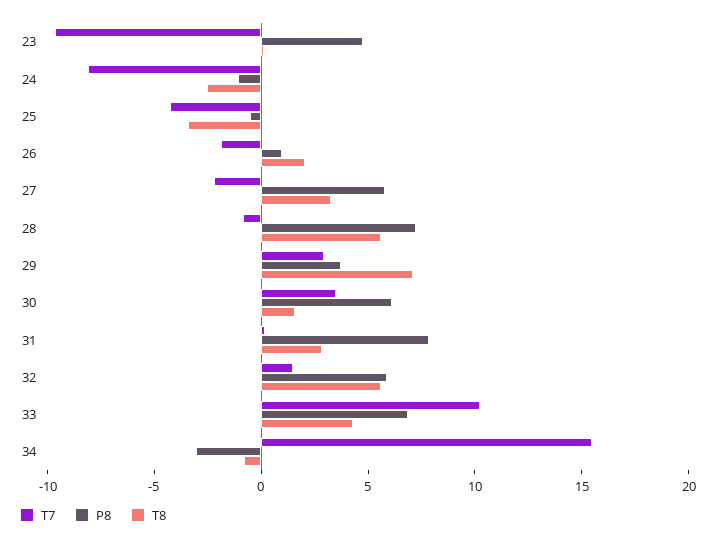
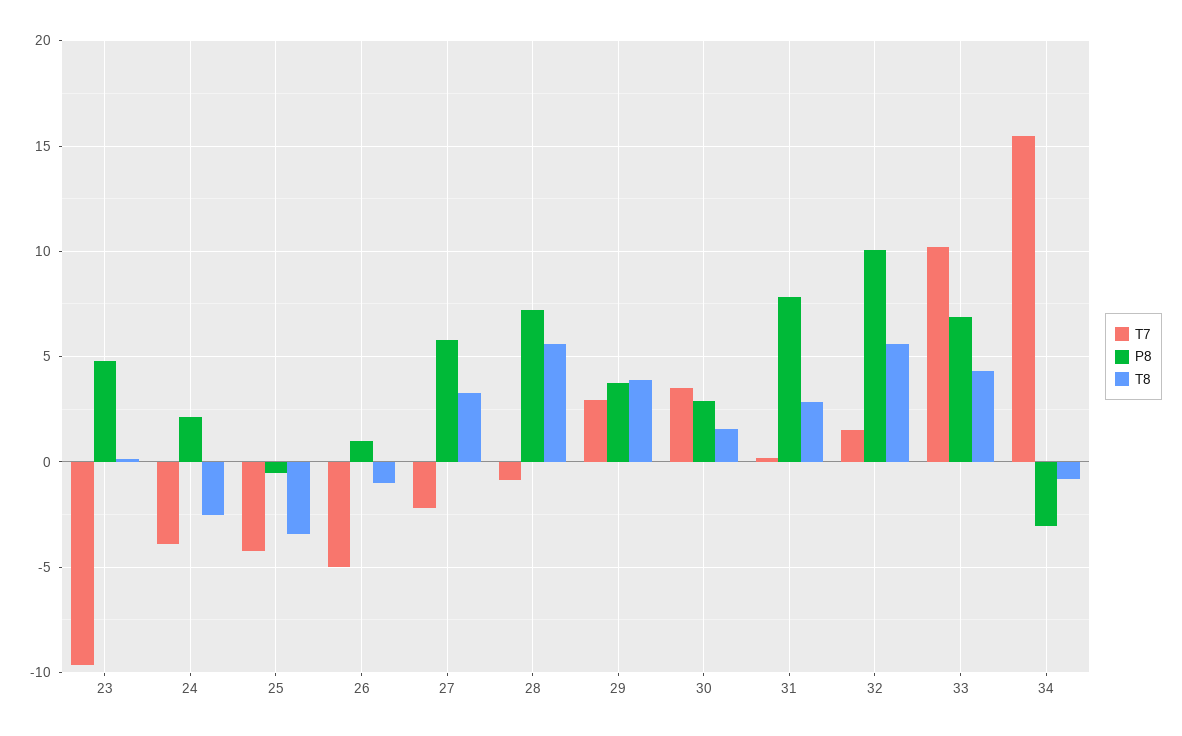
T7, 24: -8 -> -4
P8, 24: -1 -> 2
T7, 26: -2 -> -5
T8, 26: 2 -> -1
T8, 29: 7 -> 4
P8, 30: 6 -> 3
P8, 32: 6 -> 10

